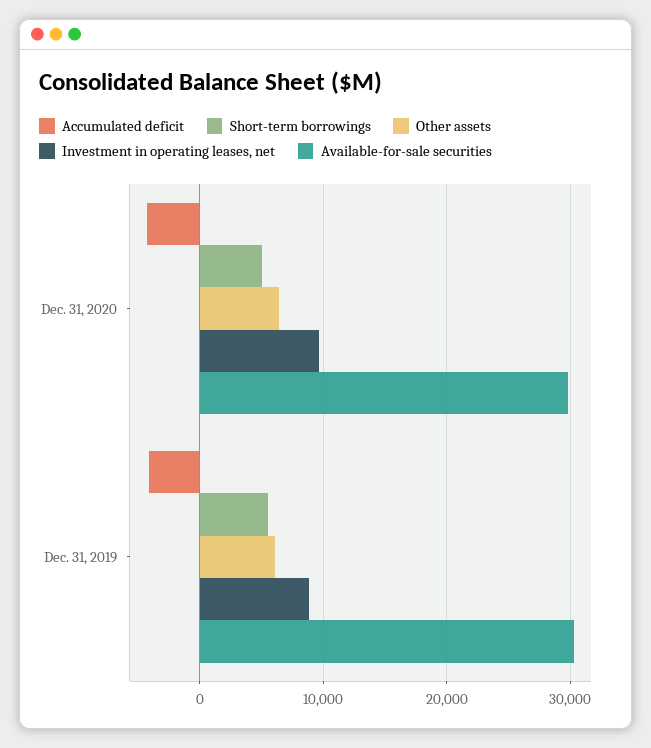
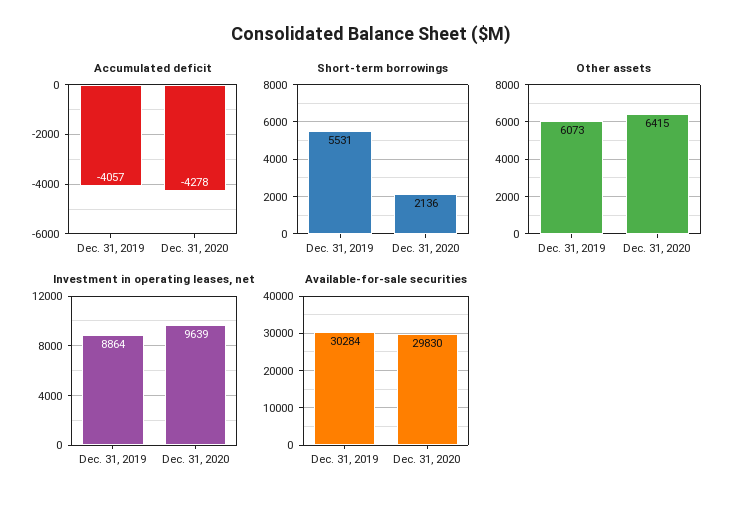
Short-term borrowings, Dec. 31, 2020: 5000 -> 2136

